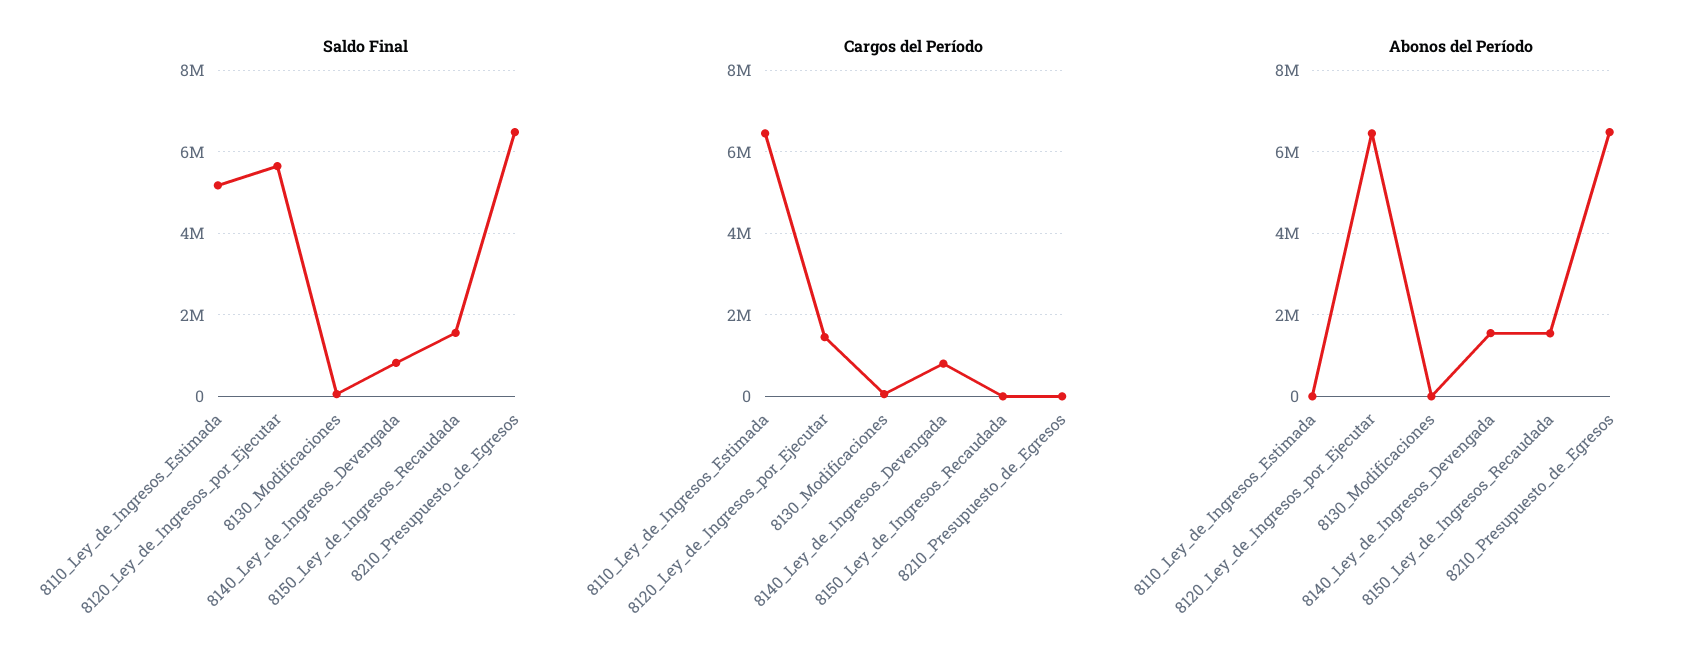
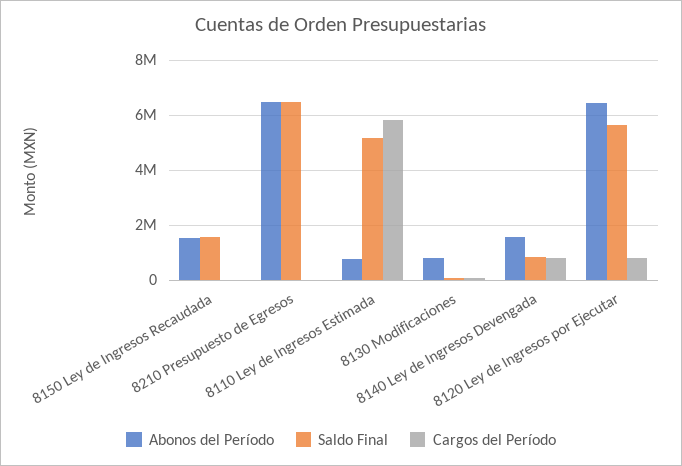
Cargos del Período, 8110_Ley_de_Ingresos_Estimada: 6400000 -> 5750000
Cargos del Período, 8120_Ley_de_Ingresos_por_Ejecutar: 1400000 -> 750000
Abonos del Período, 8110_Ley_de_Ingresos_Estimada: 0 -> 750000
Abonos del Período, 8130_Modificaciones: 0 -> 750000

